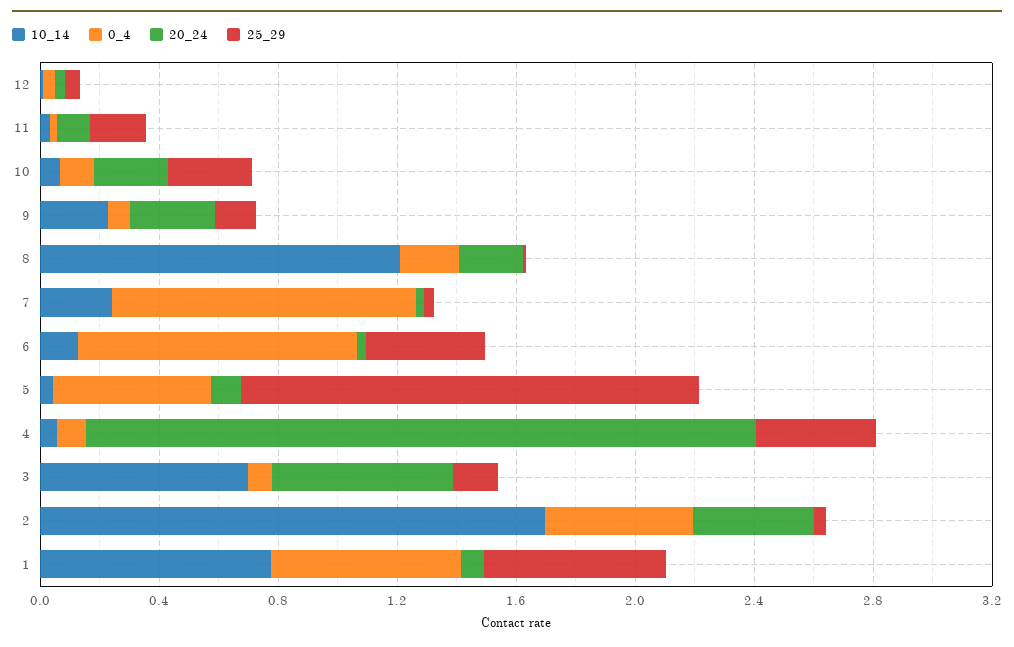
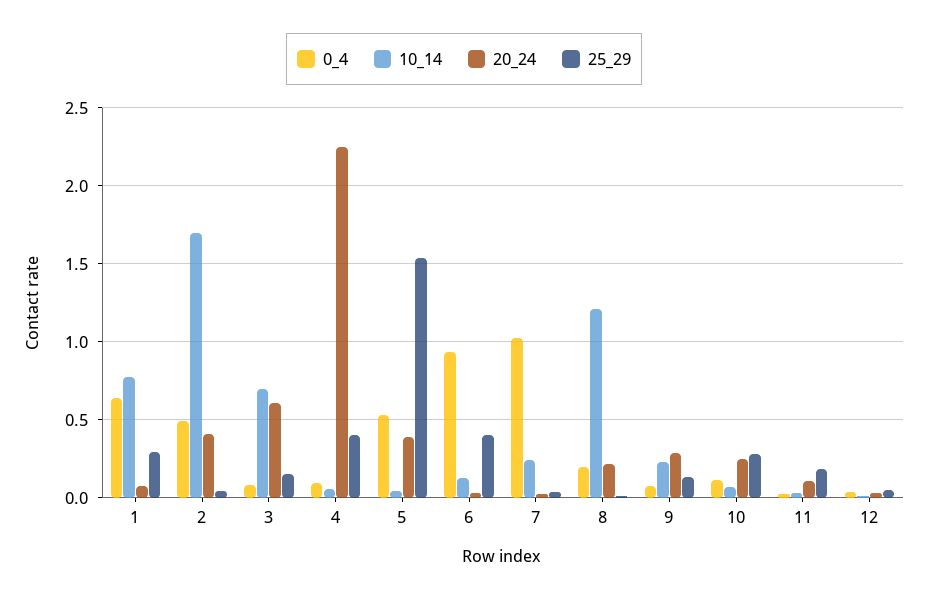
20_24, 5: 0.1 -> 0.4
25_29, 1: 0.6 -> 0.3

